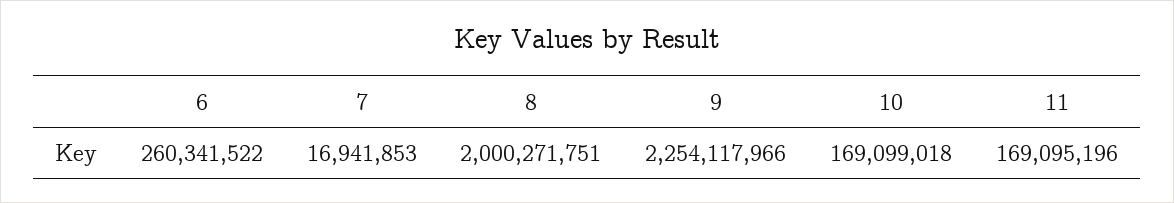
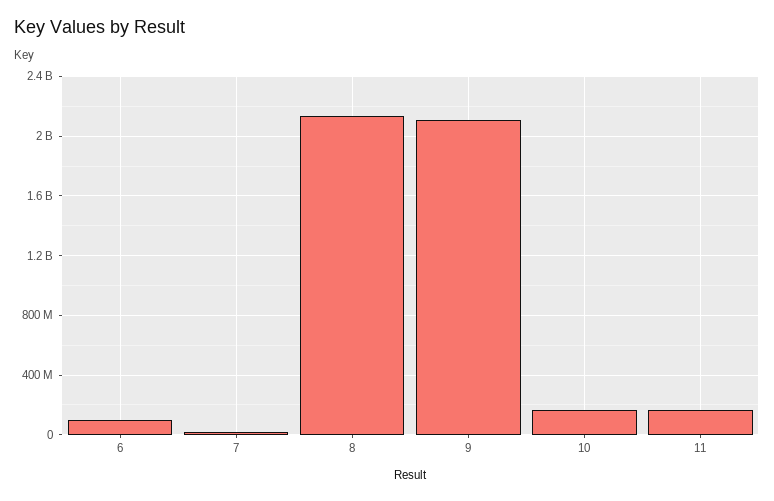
6: 260341522 -> 100000000
8: 2000271751 -> 2150000000
9: 2254117966 -> 2100000000

